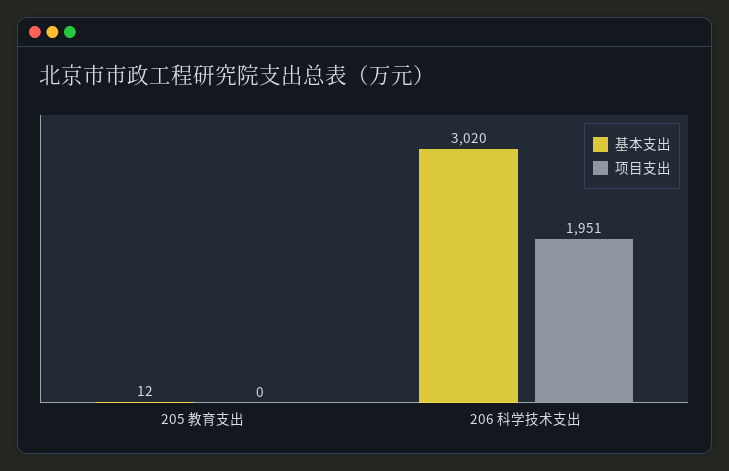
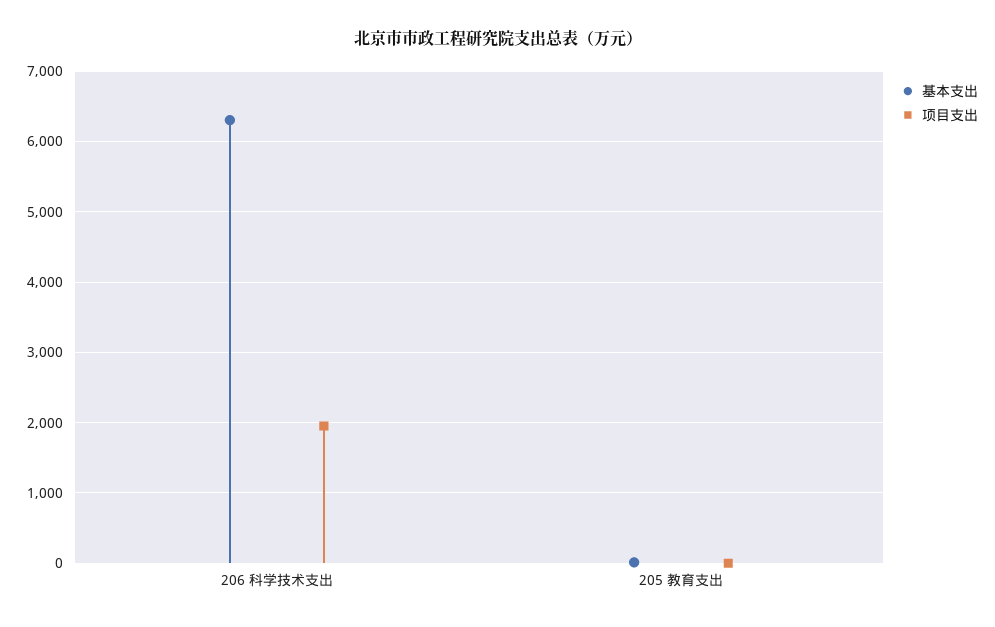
基本支出, 206 科学技术支出: 3020 -> 6300

